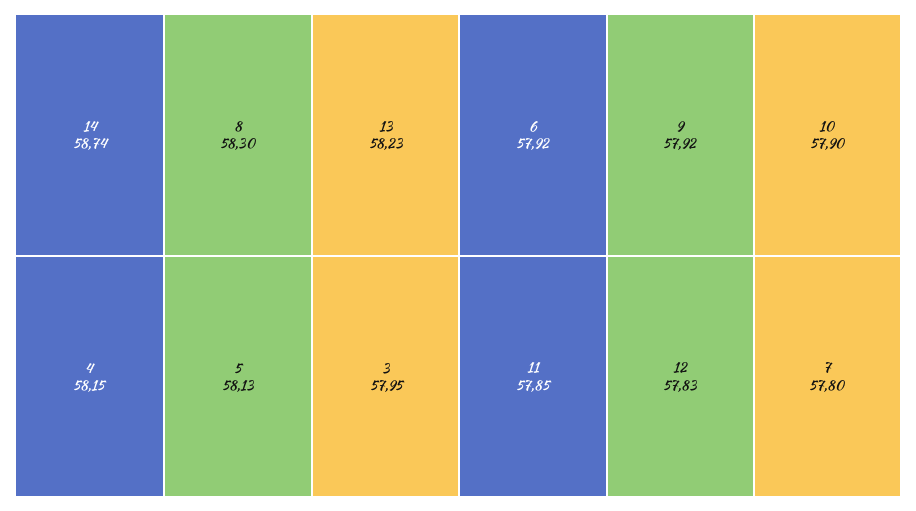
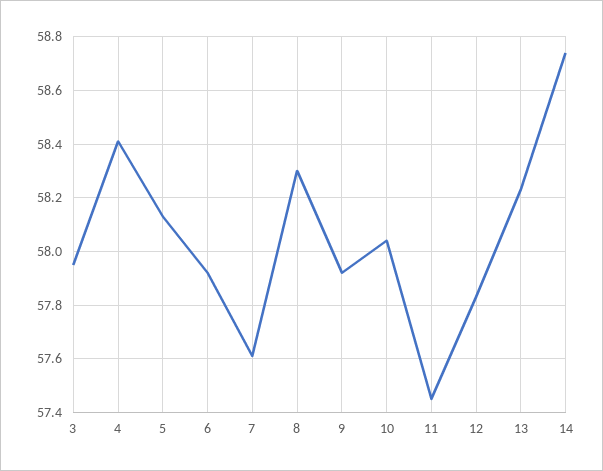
4: 58.15 -> 58.4
10: 57.9 -> 58.05
11: 57.85 -> 57.45
7: 57.8 -> 57.6

